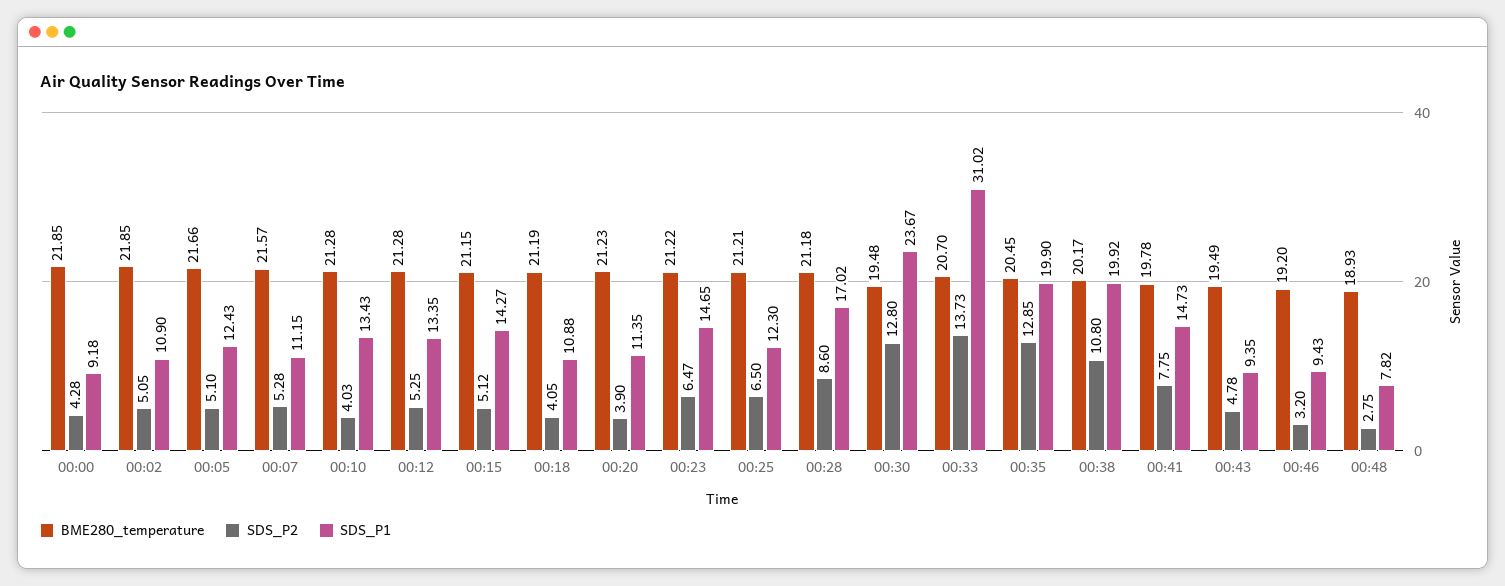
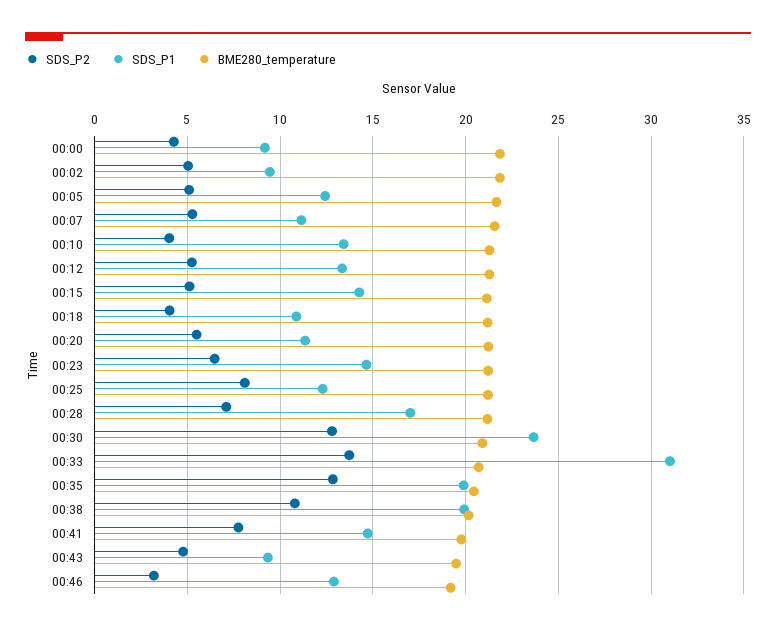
SDS_P1, 00:02: 10.9 -> 9.5
SDS_P2, 00:20: 3.9 -> 5.5
SDS_P2, 00:25: 6.5 -> 8
SDS_P2, 00:28: 8.6 -> 7
BME280_temperature, 00:30: 19.48 -> 21
SDS_P1, 00:46: 9.43 -> 13
BME280_temperature, 00:48: 18.93 -> none
SDS_P2, 00:48: 2.75 -> none
SDS_P1, 00:48: 7.82 -> none

